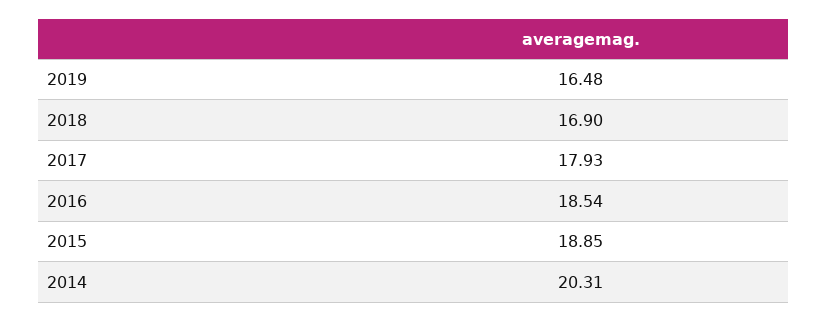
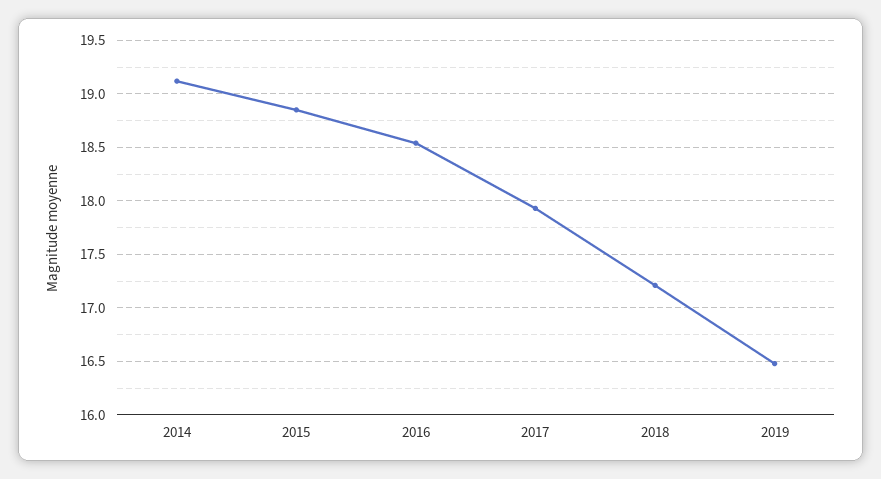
2018: 16.9 -> 17.2
2014: 20.31 -> 19.1

